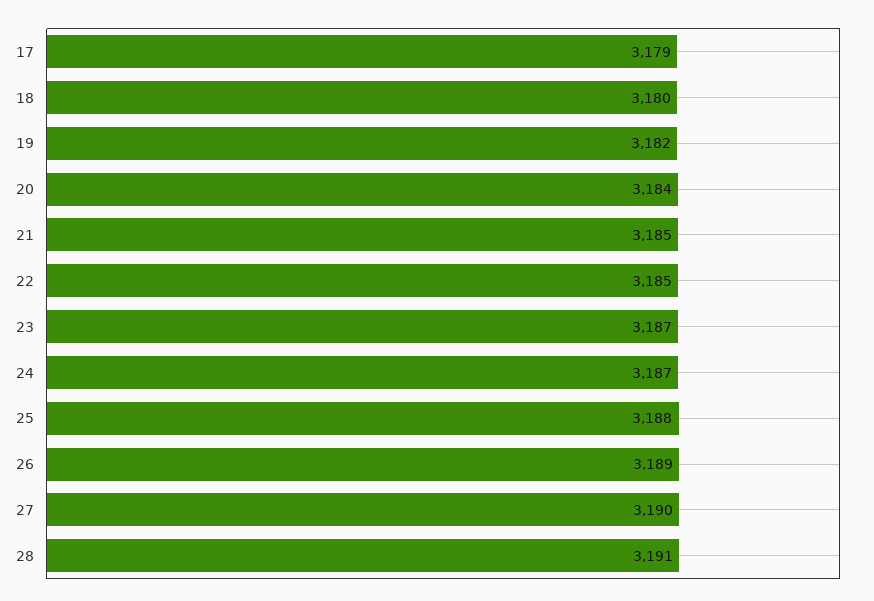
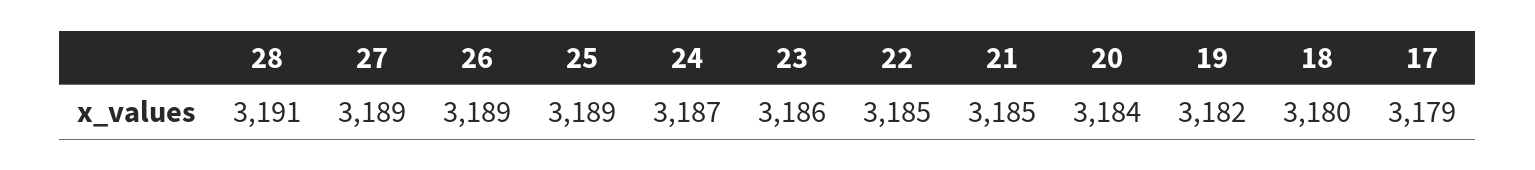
23: 3187 -> 3186
25: 3188 -> 3189
27: 3190 -> 3189

